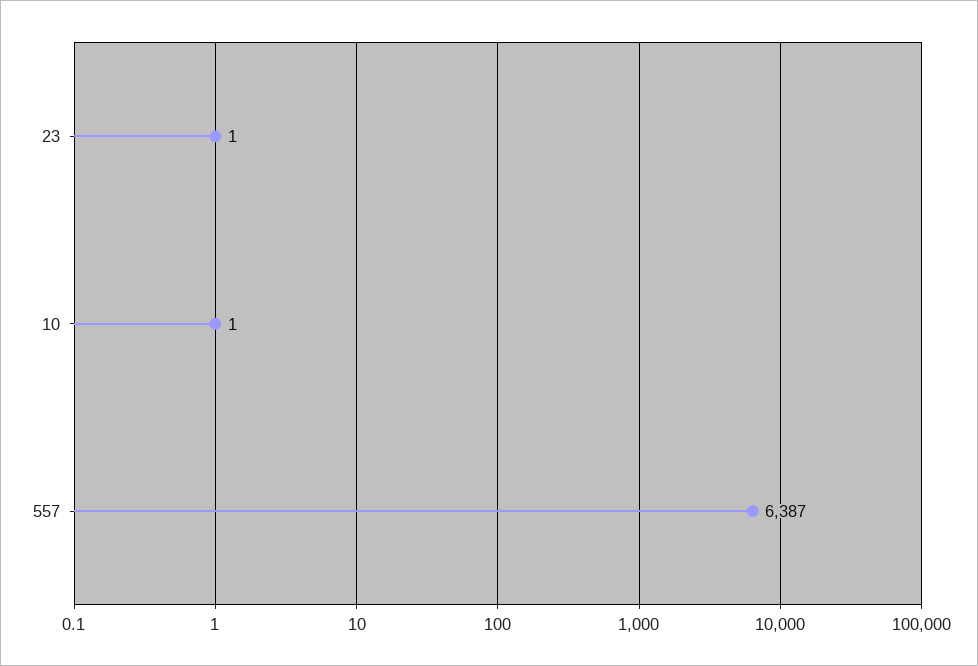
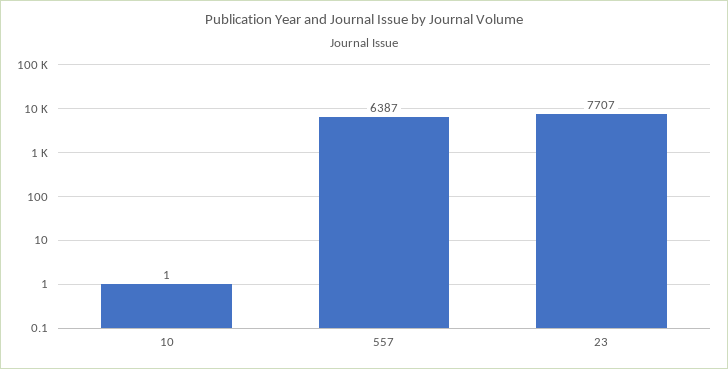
23: 1 -> 7707

